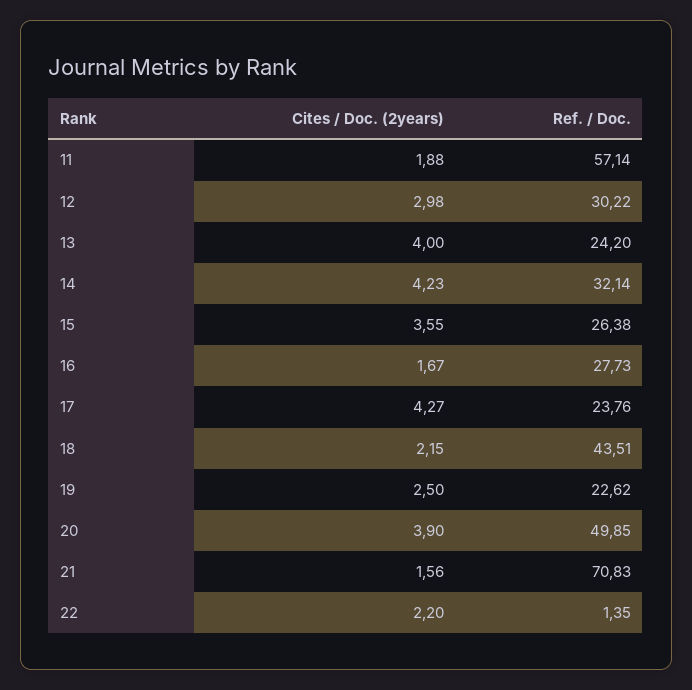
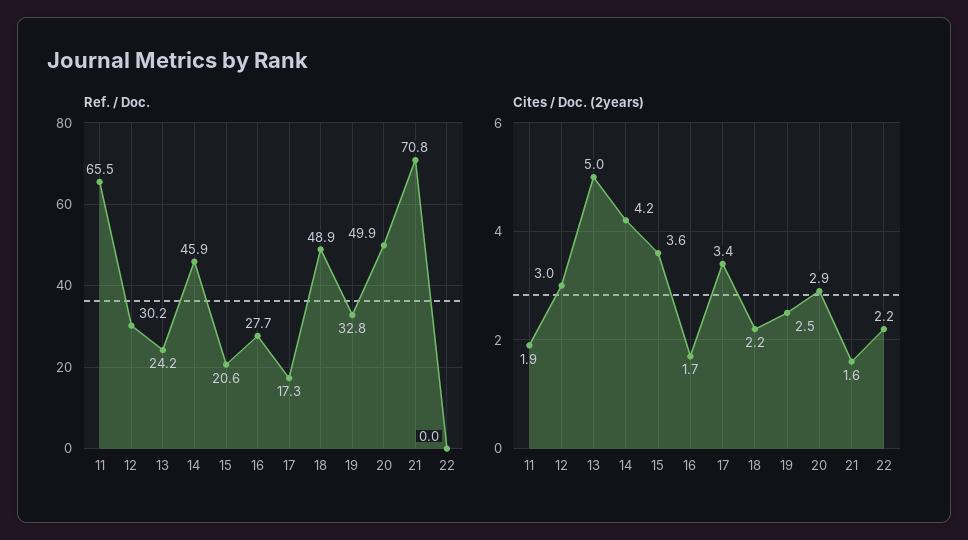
Ref. / Doc., 11: 57.14 -> 65.5
Cites / Doc. (2years), 13: 4 -> 5
Ref. / Doc., 14: 32.14 -> 45.9
Ref. / Doc., 15: 26.38 -> 20.6
Cites / Doc. (2years), 17: 4.27 -> 3.4
Ref. / Doc., 17: 23.76 -> 17.3
Ref. / Doc., 18: 43.51 -> 48.9
Ref. / Doc., 19: 22.62 -> 32.8
Cites / Doc. (2years), 20: 3.9 -> 2.9
Ref. / Doc., 22: 1.35 -> 0

